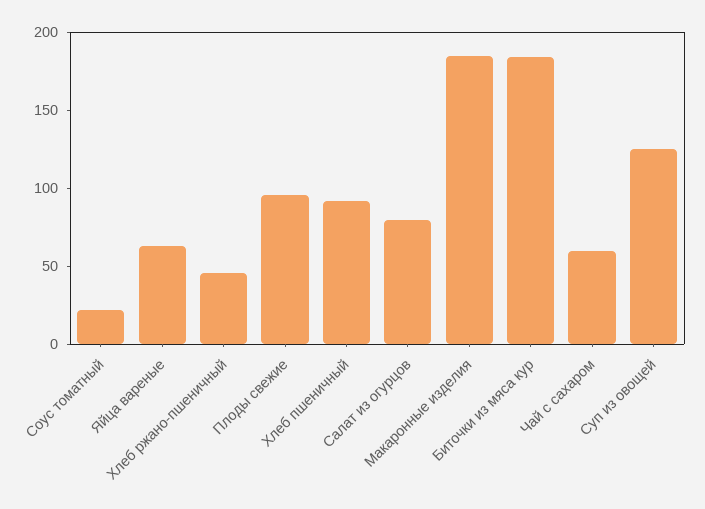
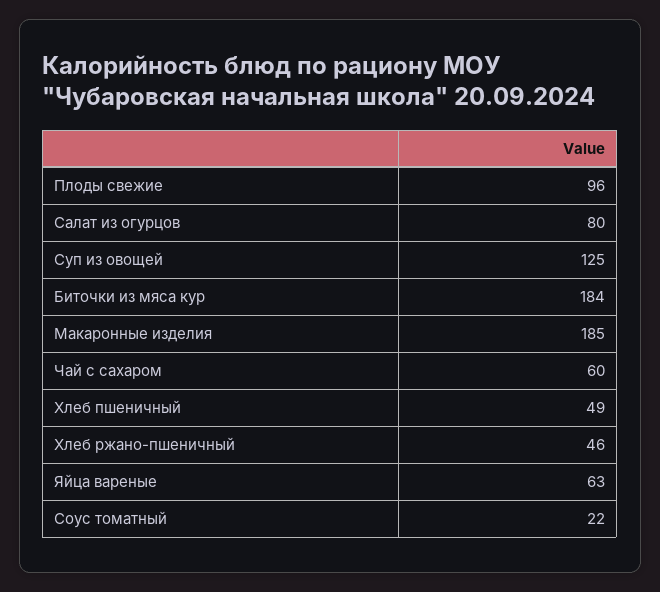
Хлеб пшеничный: 90 -> 49

